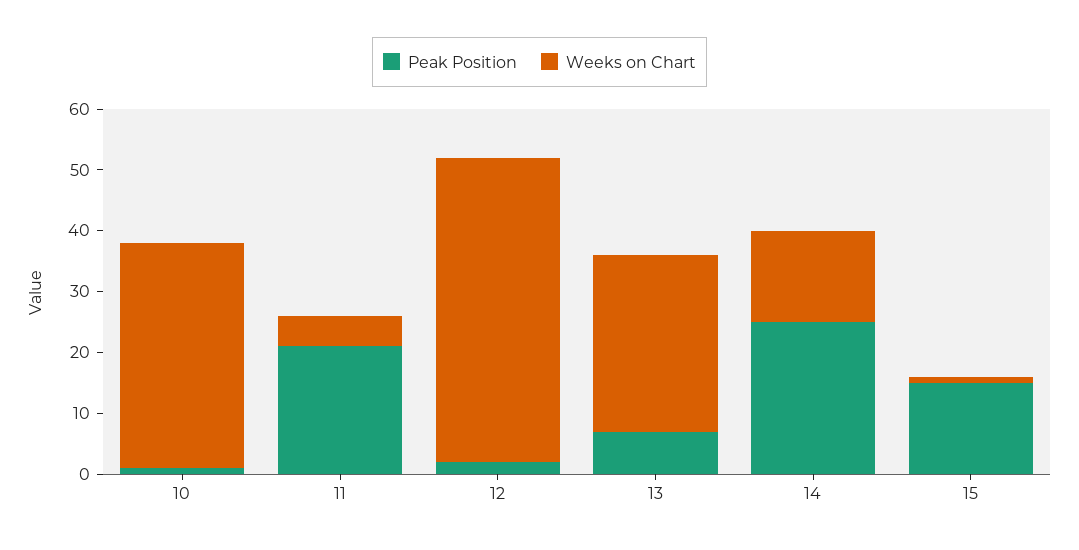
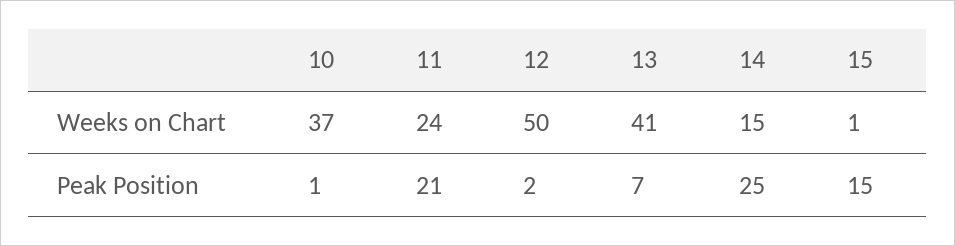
Weeks on Chart, 11: 5 -> 24
Weeks on Chart, 13: 30 -> 41

